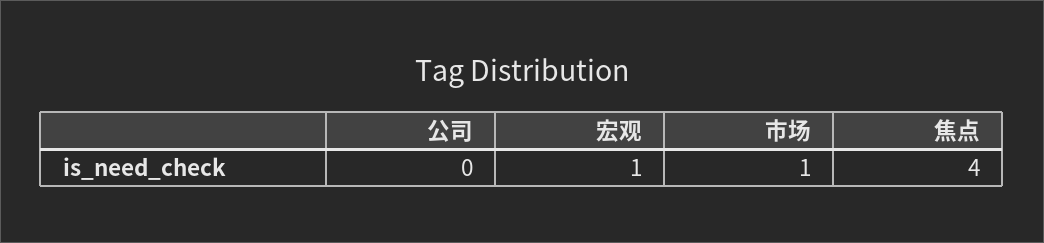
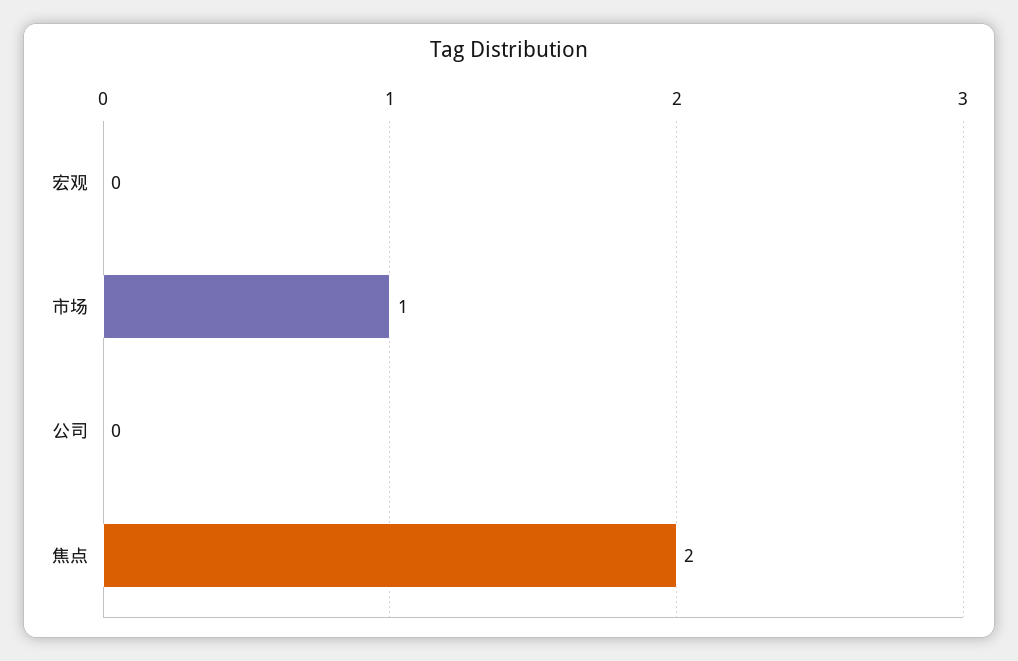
宏观: 1 -> 0
焦点: 4 -> 2

